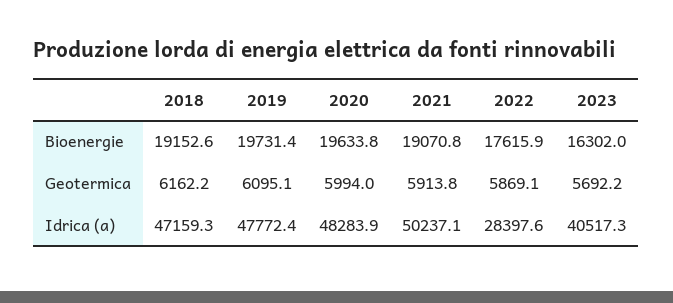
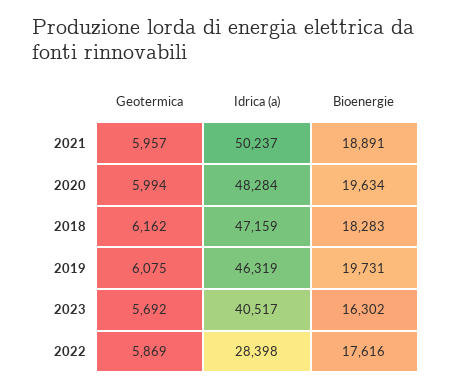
2018, Bioenergie: 19152.6 -> 18283
2021, Bioenergie: 19070.8 -> 18891
2019, Geotermica: 6095.1 -> 6075
2021, Geotermica: 5913.8 -> 5957
2019, Idrica (a): 47772.4 -> 46319

